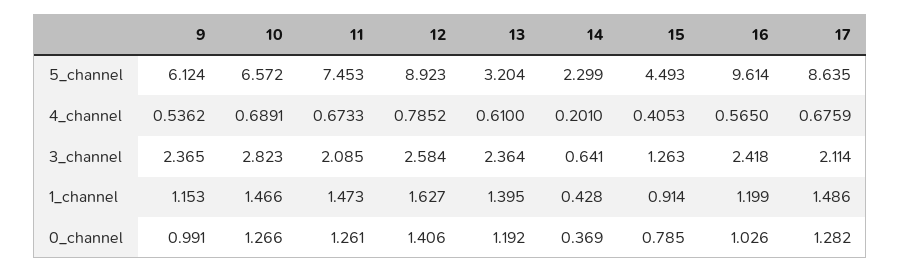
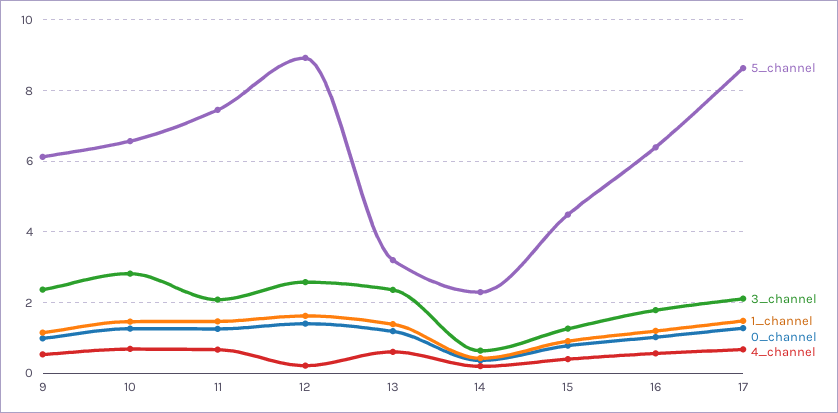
5_channel, 16: 9.614 -> 6.4
4_channel, 12: 0.7852 -> 0.2
3_channel, 16: 2.418 -> 1.8

